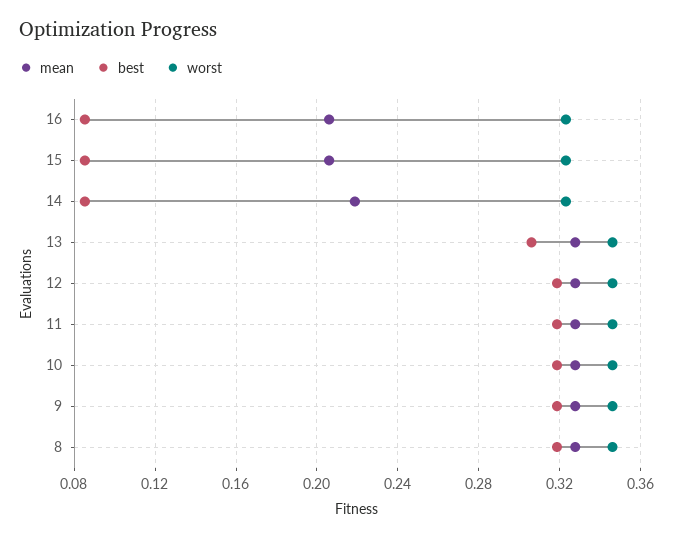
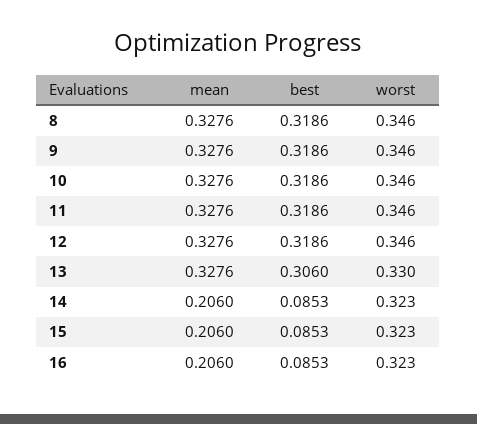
mean, 14: 0.22 -> 0.206
worst, 13: 0.345 -> 0.33

